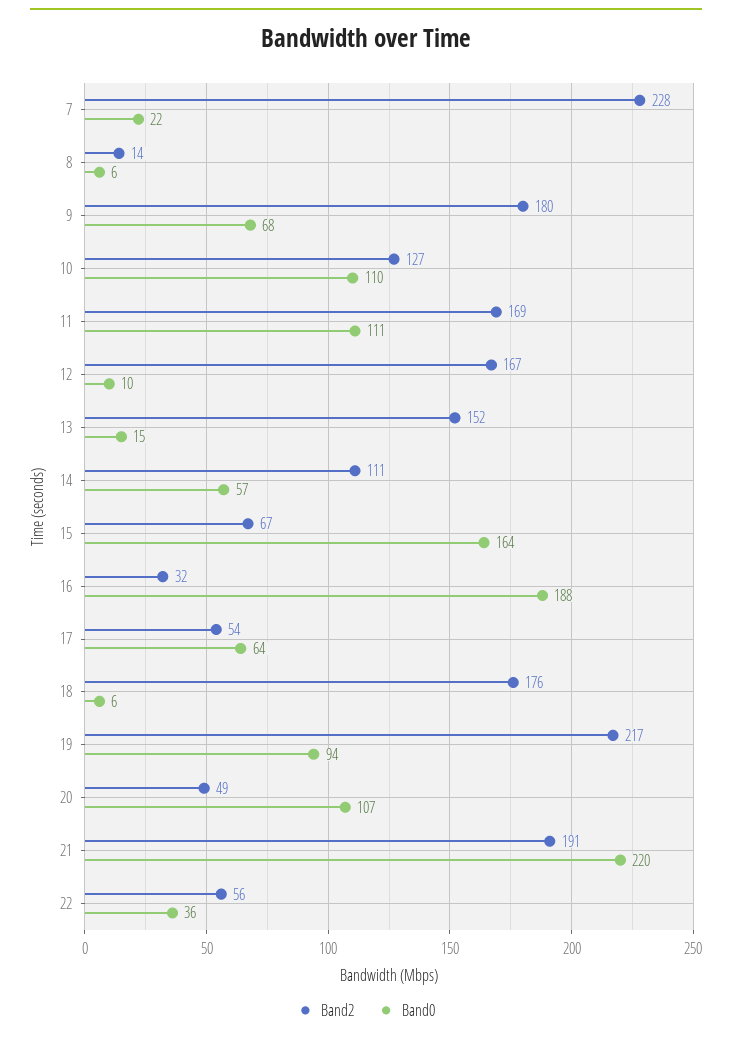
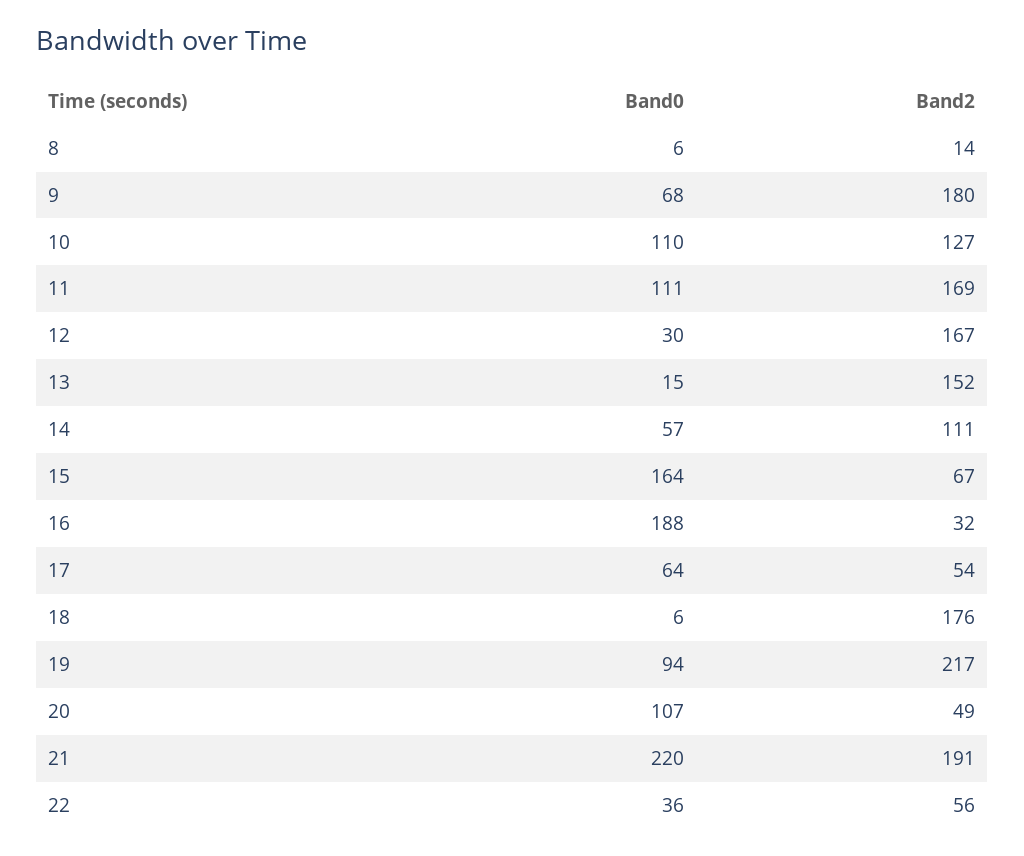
Band2, 7: 228 -> none
Band0, 7: 22 -> none
Band0, 12: 10 -> 30

